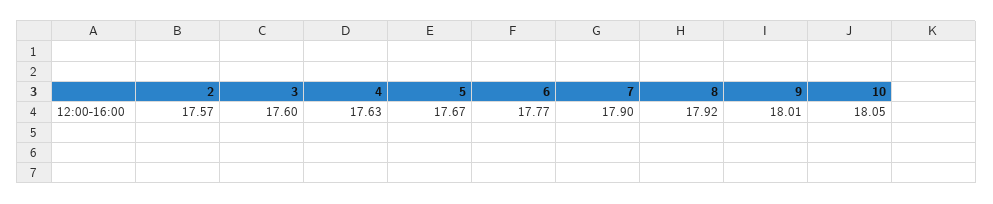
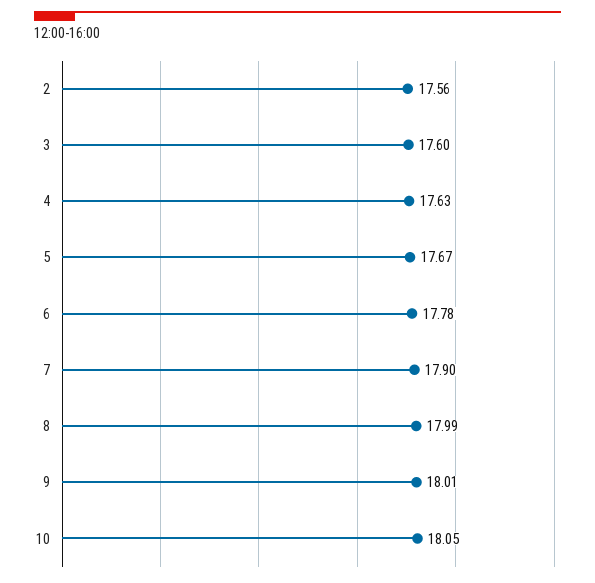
2: 17.57 -> 17.56
6: 17.77 -> 17.78
8: 17.92 -> 17.99

